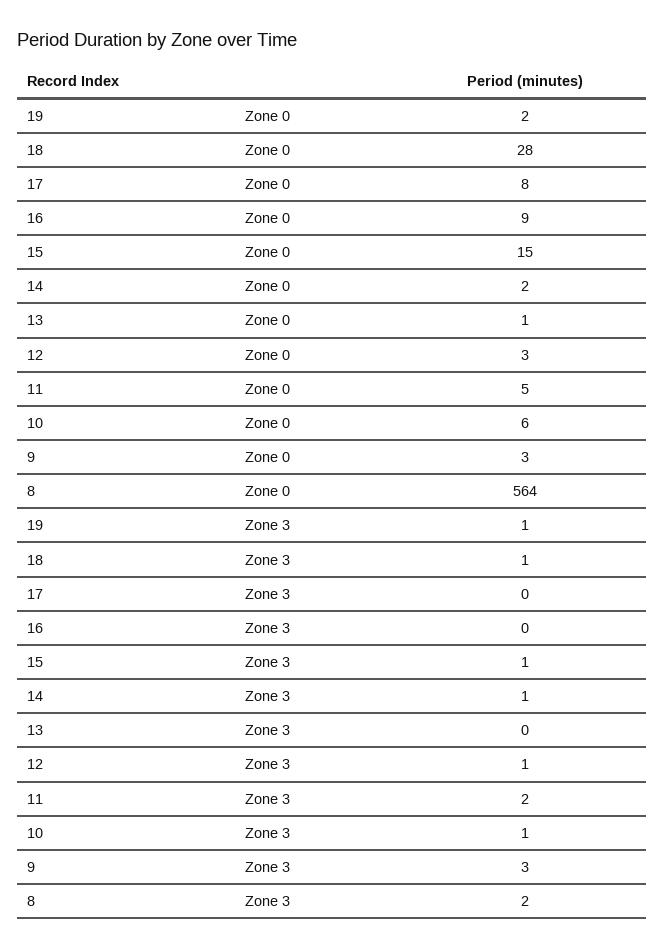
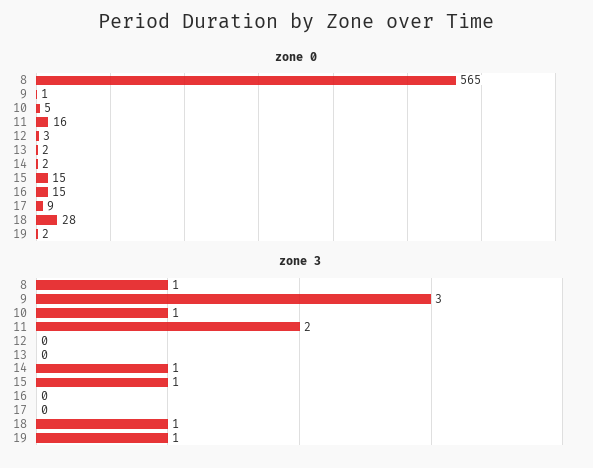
Zone 0, 17: 8 -> 9
Zone 0, 16: 9 -> 15
Zone 0, 13: 1 -> 2
Zone 0, 11: 5 -> 16
Zone 0, 10: 6 -> 5
Zone 0, 9: 3 -> 1
Zone 0, 8: 564 -> 565
Zone 3, 12: 1 -> 0
Zone 3, 8: 2 -> 1

